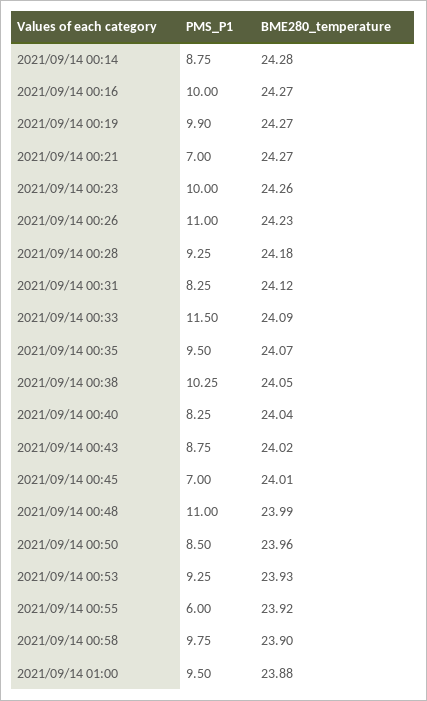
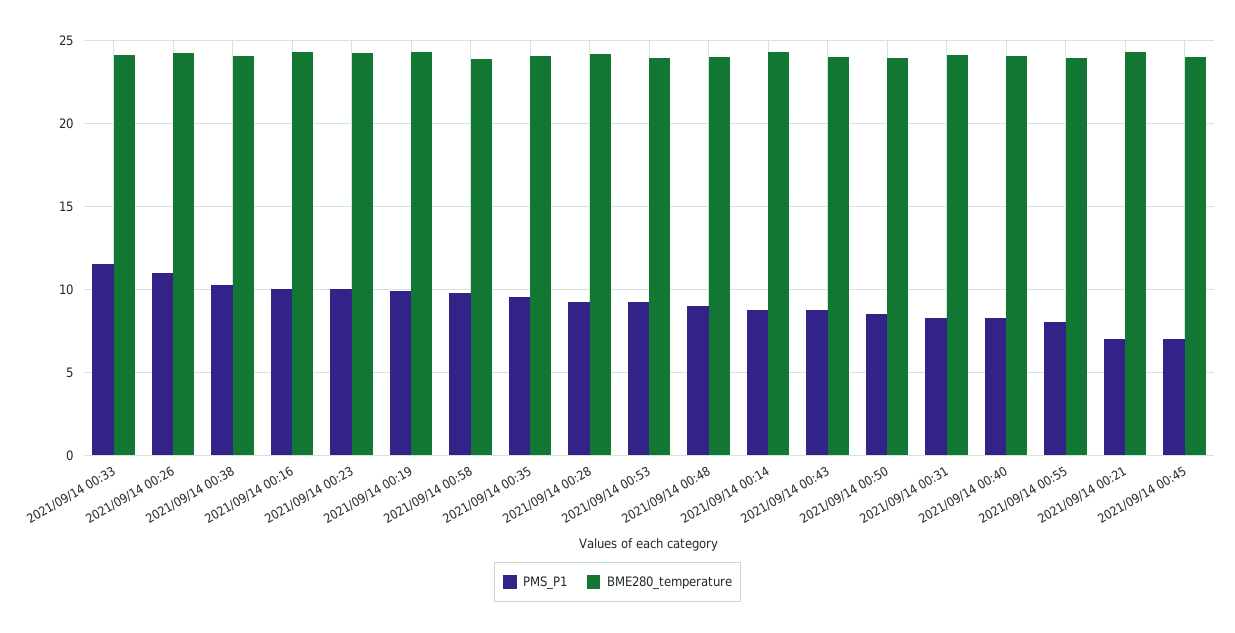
PMS_P1, 2021/09/14 00:48: 11 -> 9
PMS_P1, 2021/09/14 00:55: 6 -> 8
PMS_P1, 2021/09/14 01:00: 9.5 -> none
BME280_temperature, 2021/09/14 01:00: 23.88 -> none

